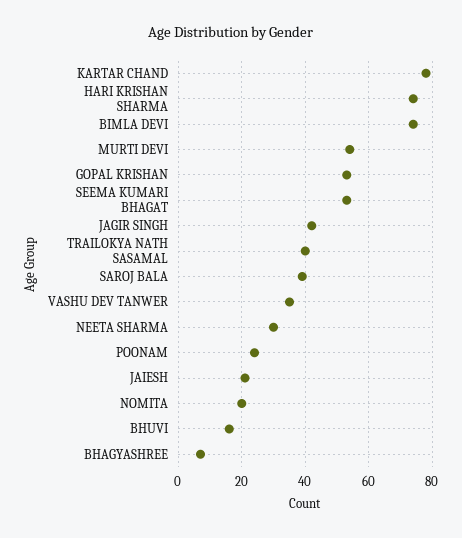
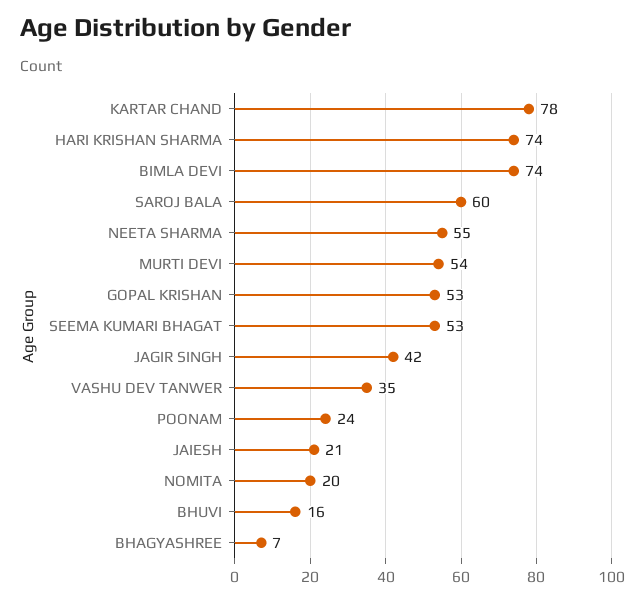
TRAILOKYA NATH SASAMAL: 40 -> none
SAROJ BALA: 40 -> 60
NEETA SHARMA: 30 -> 55

